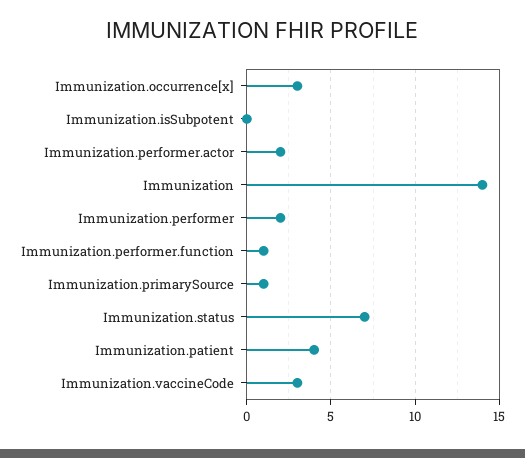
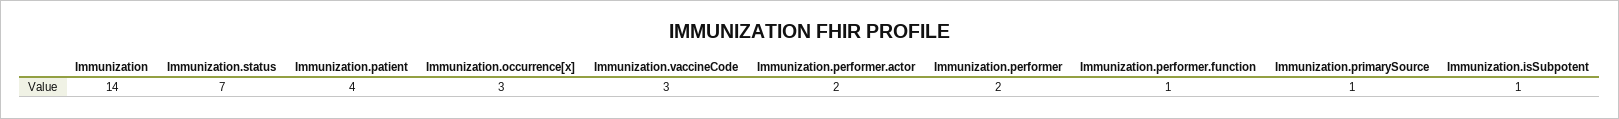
Immunization.isSubpotent: 0 -> 1

